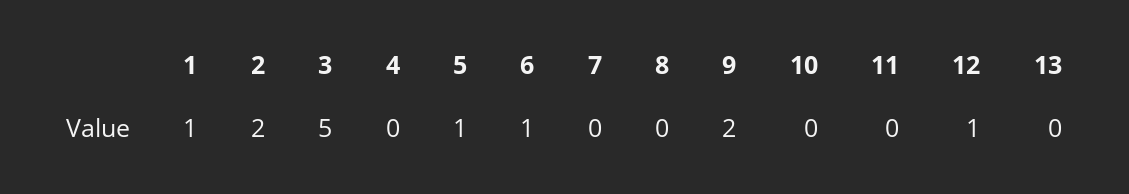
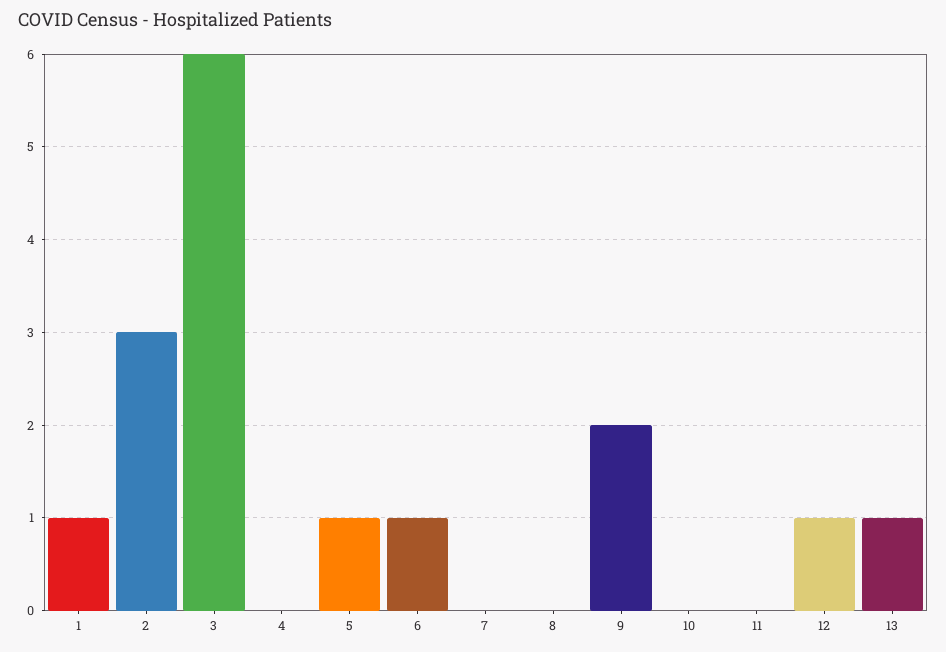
2: 2 -> 3
3: 5 -> 6
13: 0 -> 1

